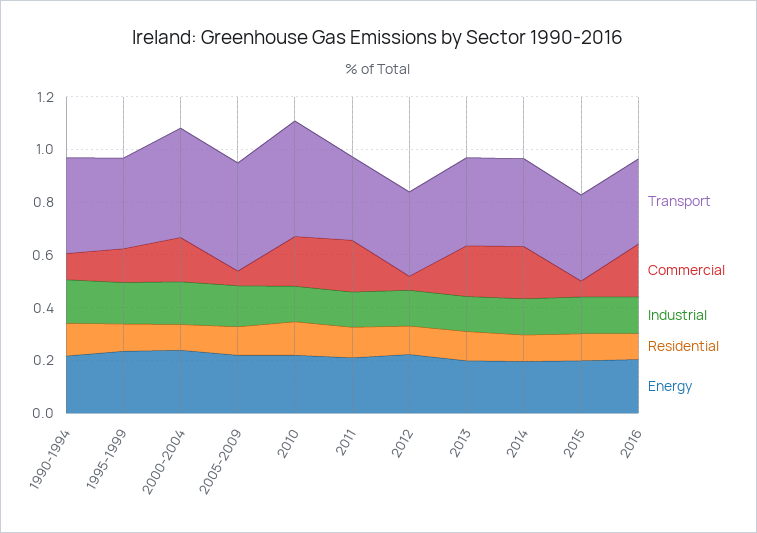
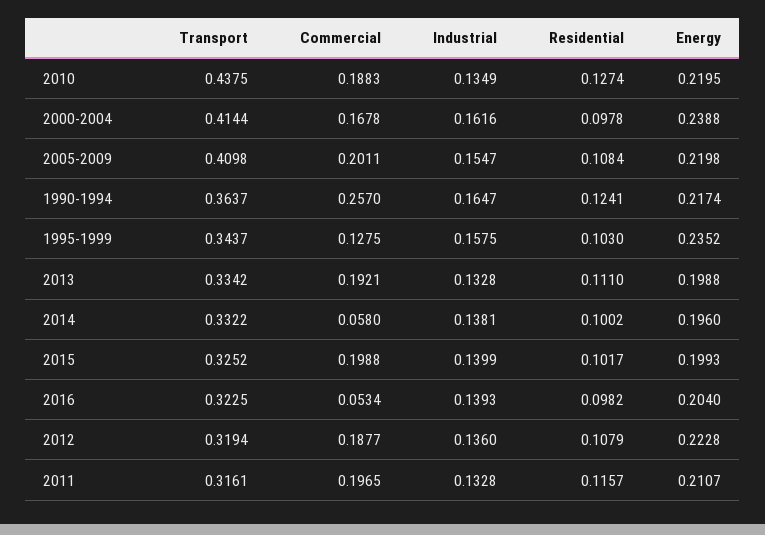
Commercial, 1990-1994: 0.1 -> 0.257
Commercial, 2005-2009: 0.05 -> 0.2011
Commercial, 2012: 0.05 -> 0.1877
Commercial, 2014: 0.2 -> 0.058
Commercial, 2015: 0.05 -> 0.1988
Commercial, 2016: 0.2 -> 0.0534

